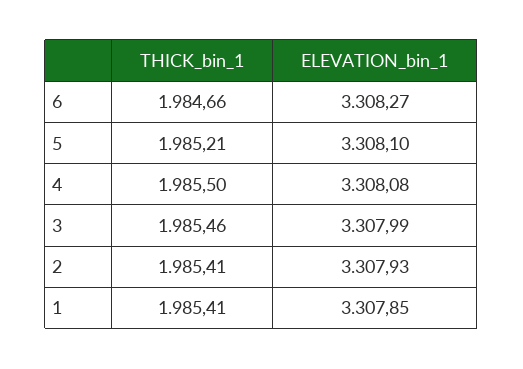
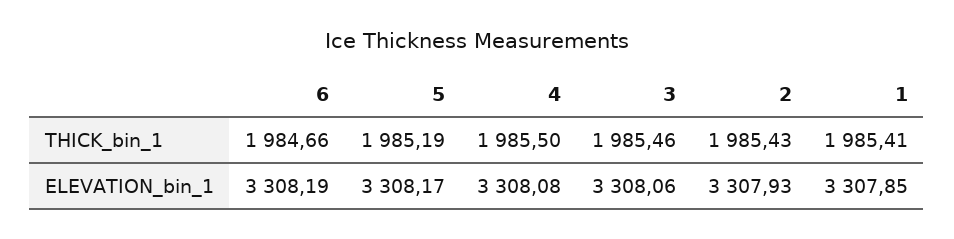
ELEVATION_bin_1, 6: 3308.27 -> 3308.19
THICK_bin_1, 5: 1985.21 -> 1985.19
ELEVATION_bin_1, 5: 3308.1 -> 3308.17
ELEVATION_bin_1, 3: 3307.99 -> 3308.06
THICK_bin_1, 2: 1985.41 -> 1985.43

